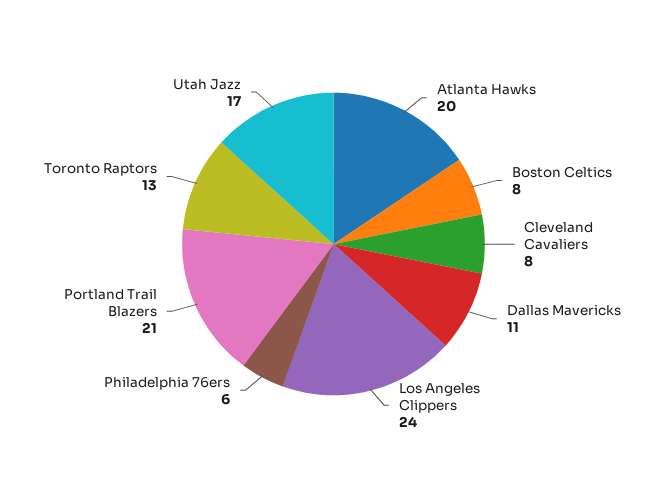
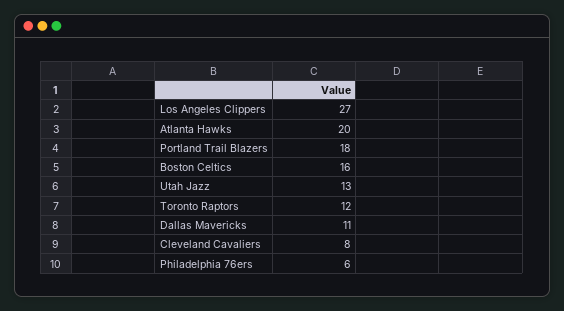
Boston Celtics: 8 -> 16
Los Angeles Clippers: 24 -> 27
Portland Trail Blazers: 21 -> 18
Toronto Raptors: 13 -> 12
Utah Jazz: 17 -> 13

